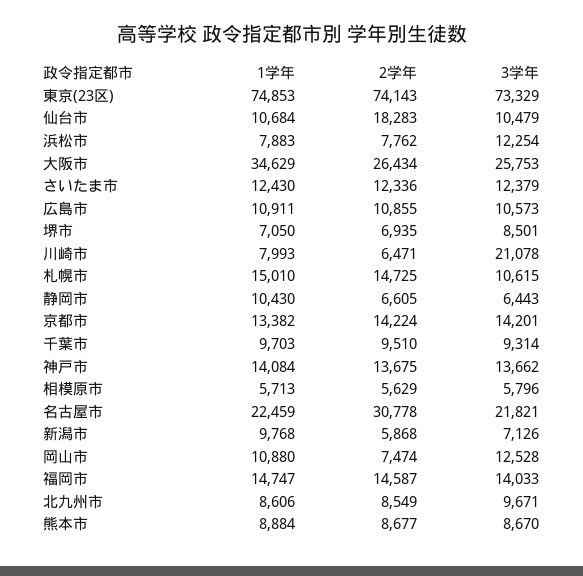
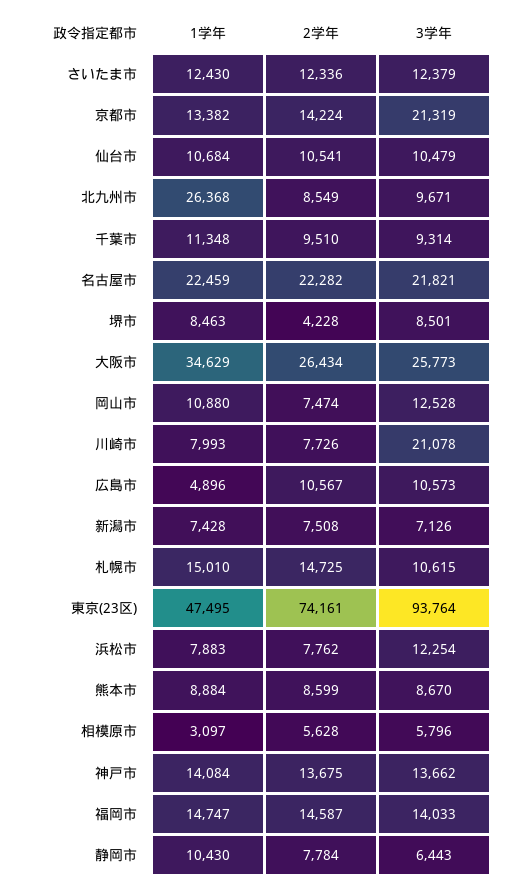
1学年, 東京(23区): 74853 -> 47495
2学年, 東京(23区): 74143 -> 74161
3学年, 東京(23区): 73329 -> 93764
2学年, 仙台市: 18283 -> 10541
3学年, 大阪市: 25753 -> 25773
1学年, 広島市: 10911 -> 4896
2学年, 広島市: 10855 -> 10567
1学年, 堺市: 7050 -> 8463
2学年, 堺市: 6935 -> 4228
2学年, 川崎市: 6471 -> 7726
2学年, 静岡市: 6605 -> 7784
3学年, 京都市: 14201 -> 21319
1学年, 千葉市: 9703 -> 11348
1学年, 相模原市: 5713 -> 3097
2学年, 相模原市: 5629 -> 5628
2学年, 名古屋市: 30778 -> 22282
1学年, 新潟市: 9768 -> 7428
2学年, 新潟市: 5868 -> 7508
1学年, 北九州市: 8606 -> 26368
2学年, 熊本市: 8677 -> 8599

